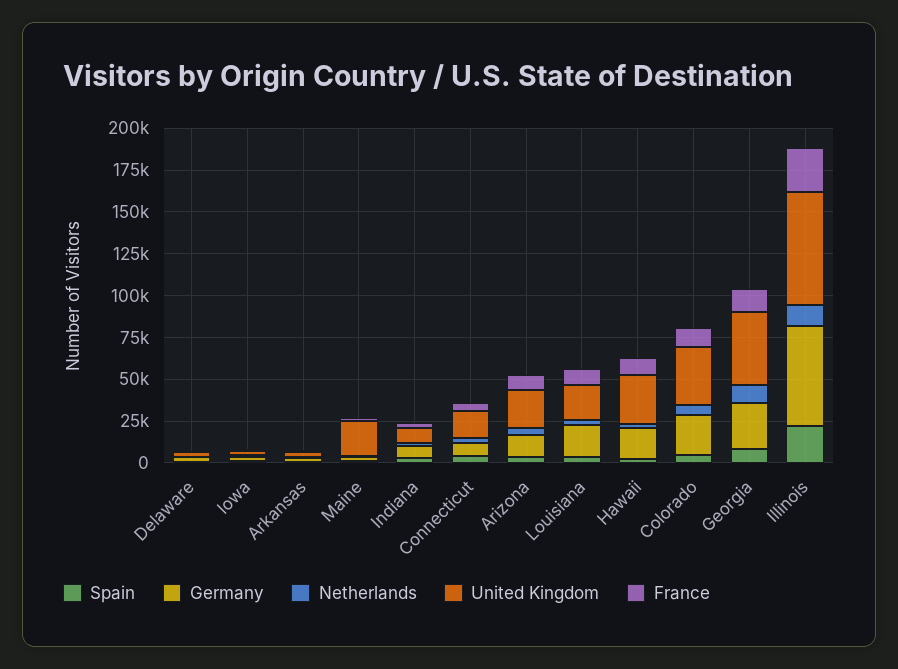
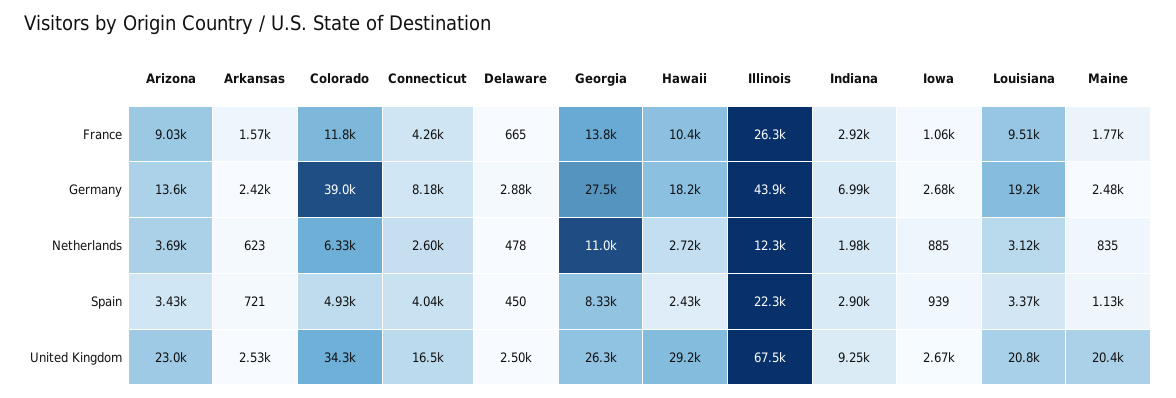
Germany, Colorado: 25000 -> 39000
United Kingdom, Georgia: 45000 -> 26300
Germany, Illinois: 60000 -> 43900

